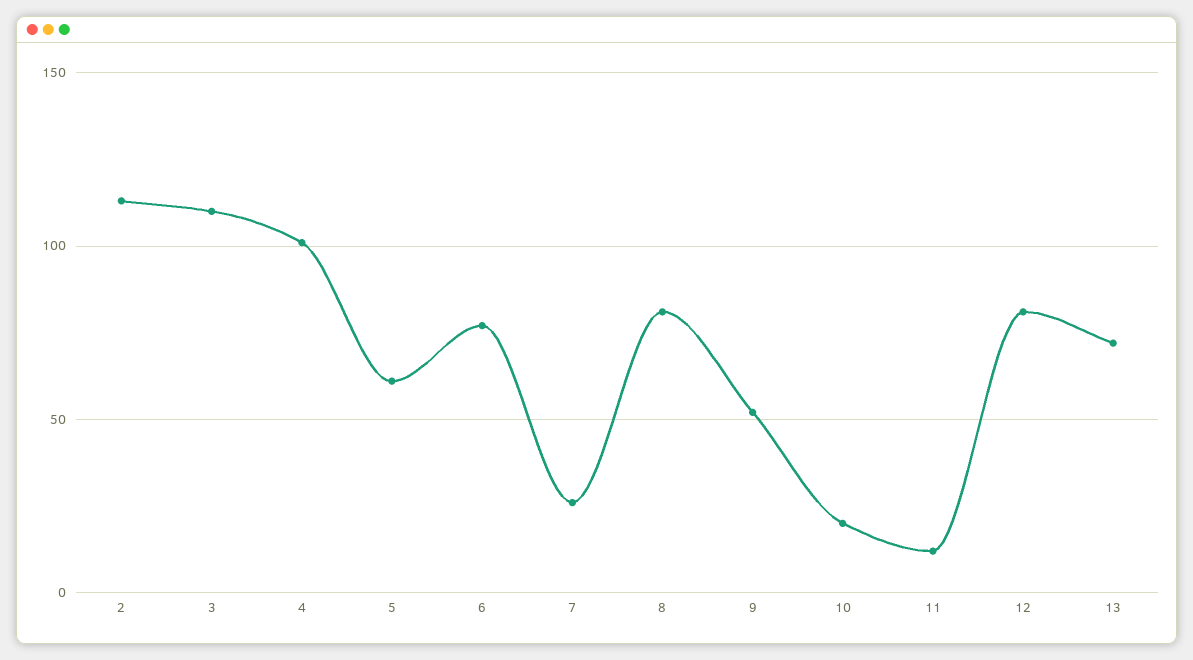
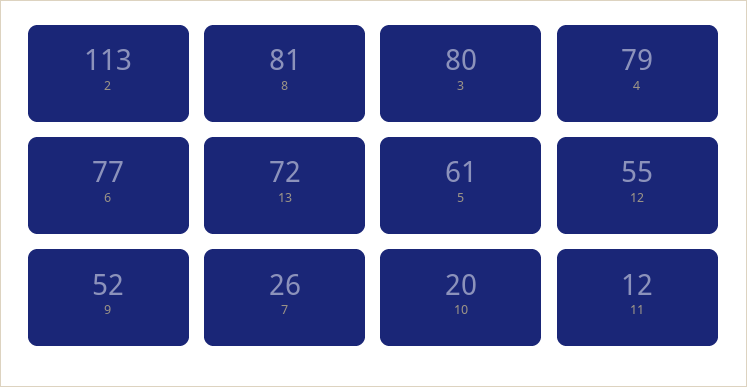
3: 110 -> 80
4: 100 -> 79
12: 80 -> 55

